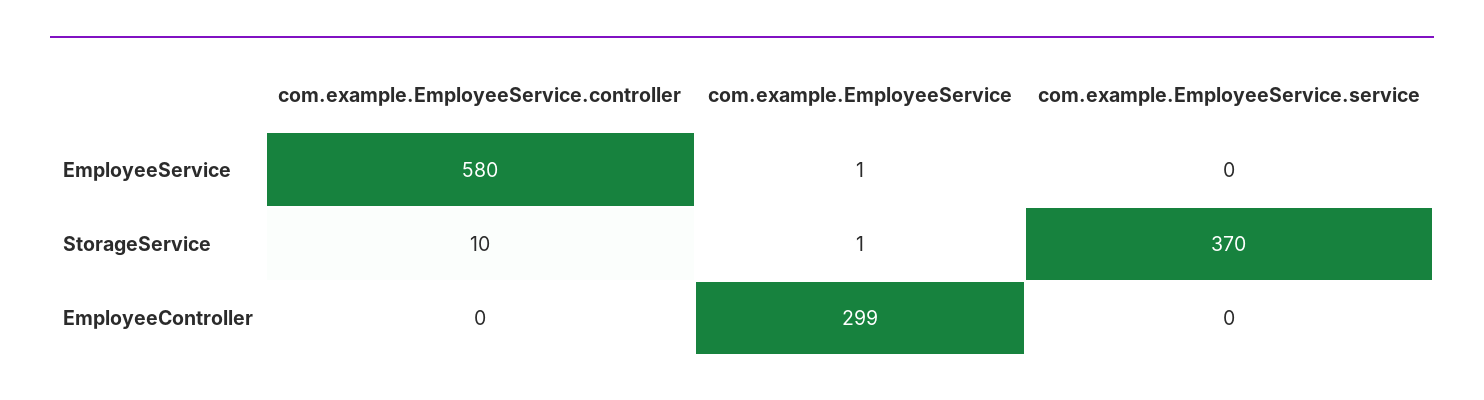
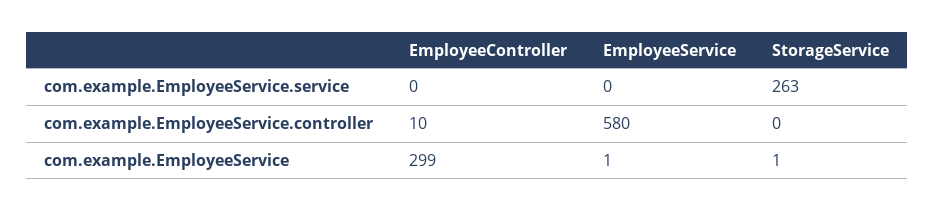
com.example.EmployeeService.controller, StorageService: 10 -> 0
com.example.EmployeeService.service, StorageService: 370 -> 263
com.example.EmployeeService.controller, EmployeeController: 0 -> 10

